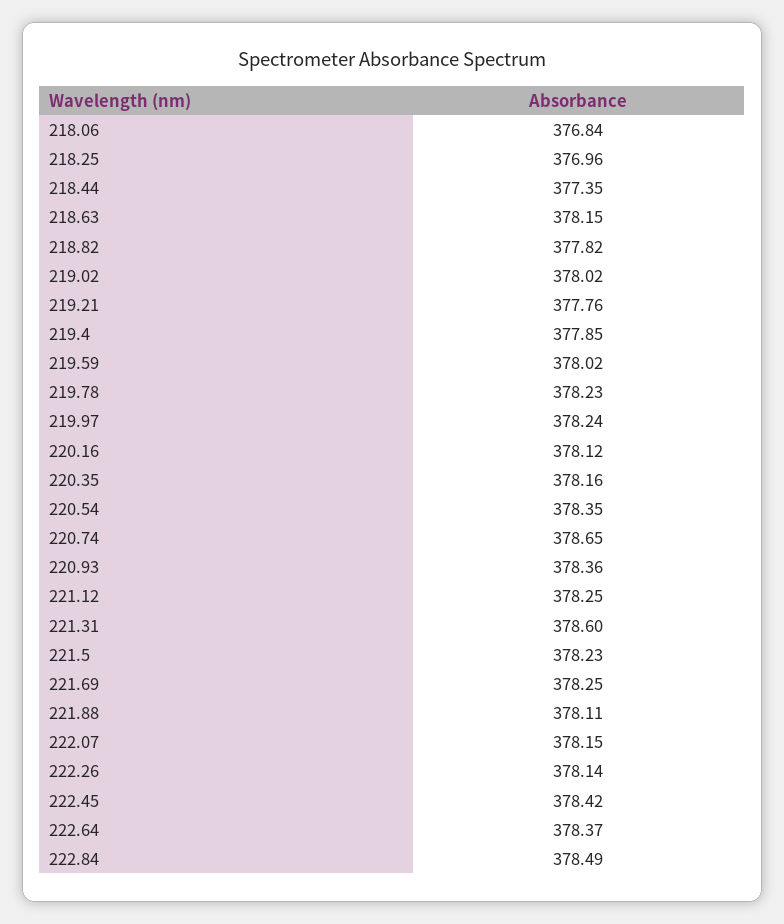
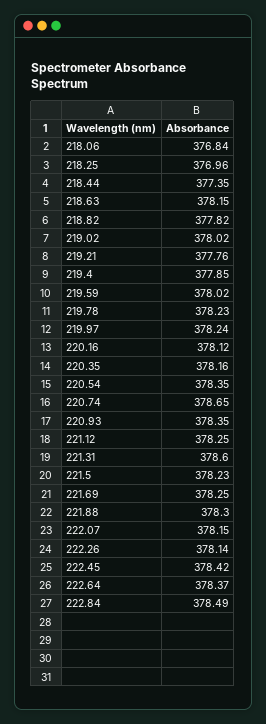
220.93: 378.36 -> 378.35
221.88: 378.11 -> 378.3

